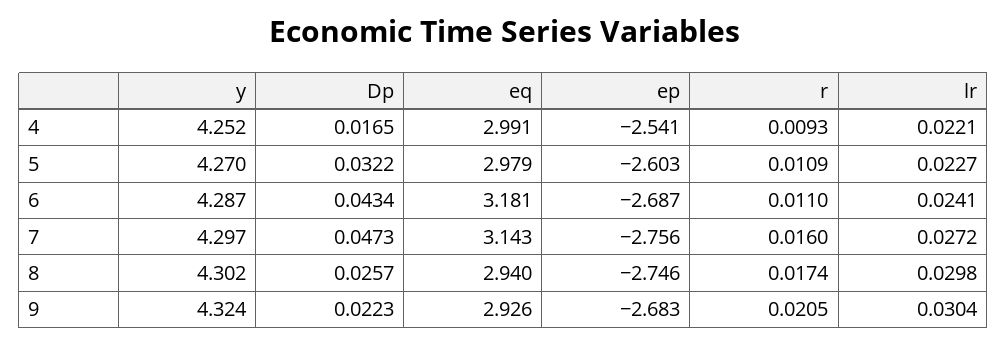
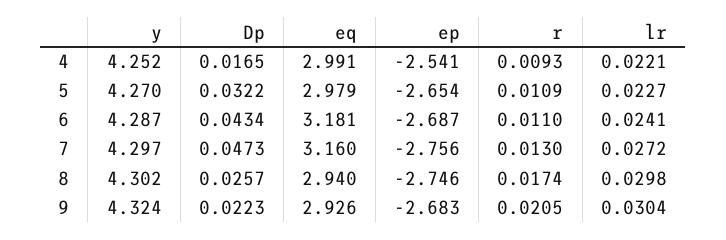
ep, 5: -2.603 -> -2.654
eq, 7: 3.143 -> 3.16
r, 7: 0.016 -> 0.013

